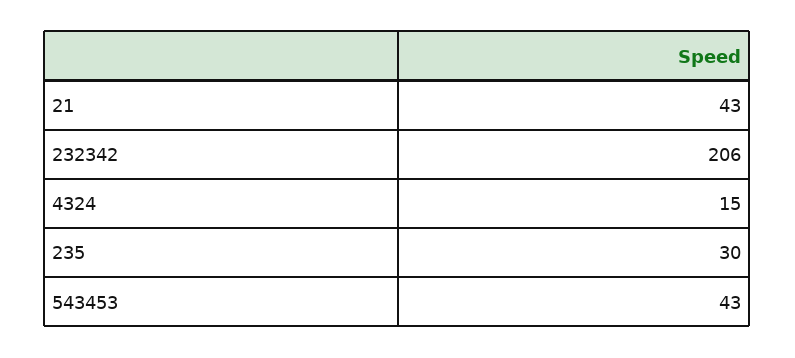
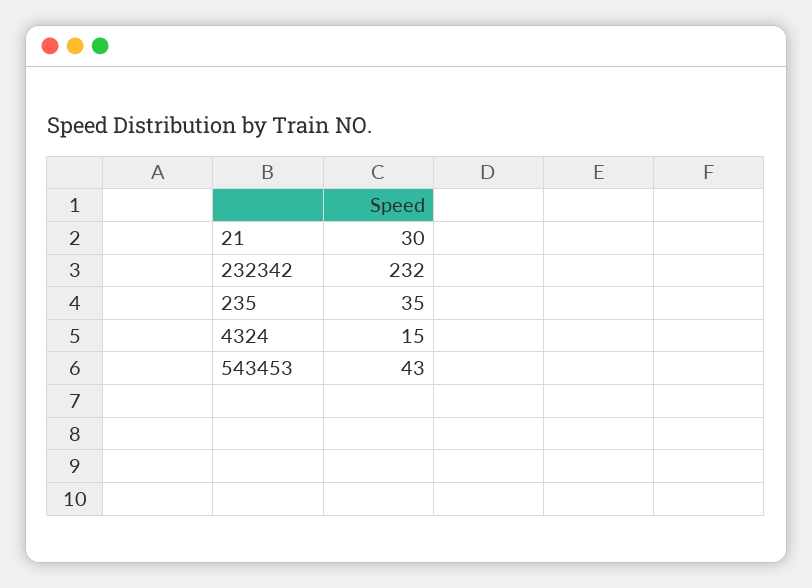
21: 43 -> 30
232342: 206 -> 232
235: 30 -> 35

